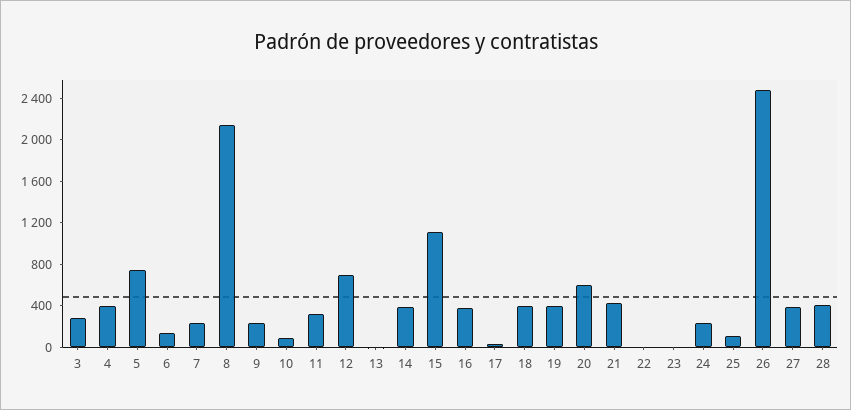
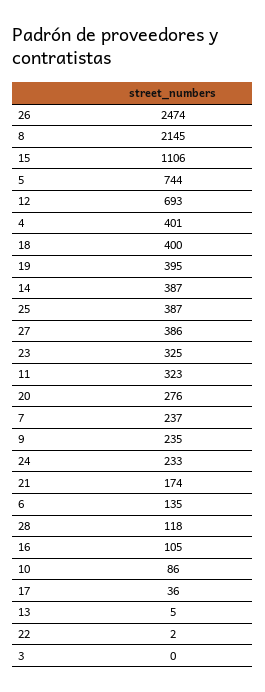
3: 300 -> 0
16: 400 -> 105
20: 600 -> 276
21: 400 -> 174
23: 0 -> 325
25: 100 -> 387
28: 400 -> 118

